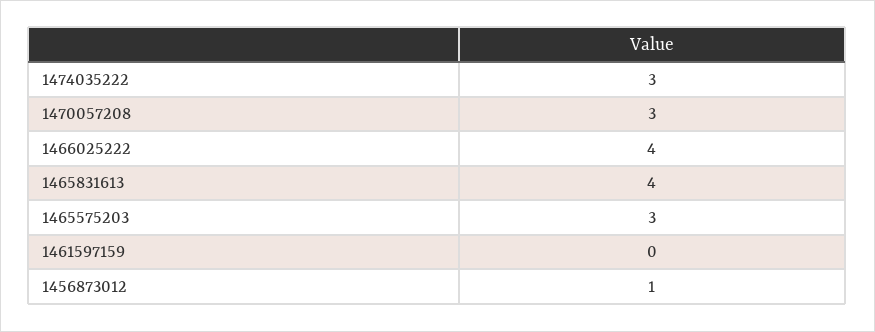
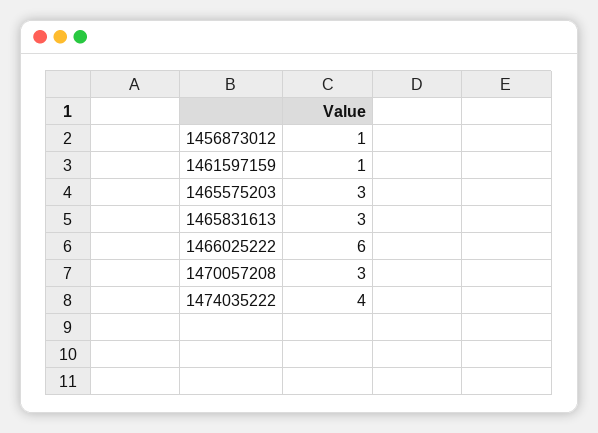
1474035222: 3 -> 4
1466025222: 4 -> 6
1465831613: 4 -> 3
1461597159: 0 -> 1

